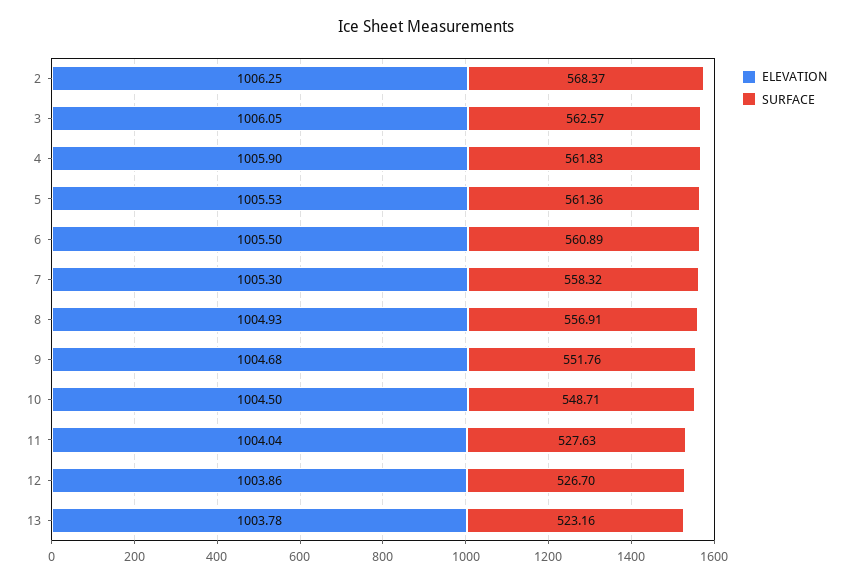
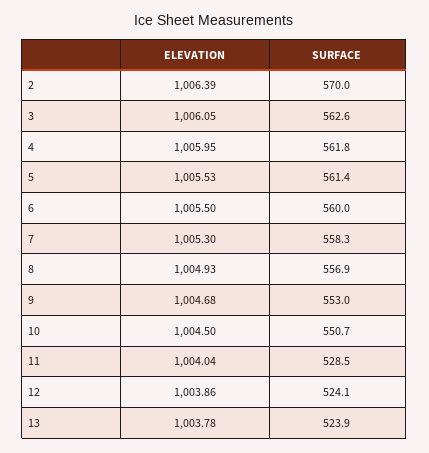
ELEVATION, 2: 1006.25 -> 1006.39
SURFACE, 2: 568.37 -> 570
ELEVATION, 4: 1005.9 -> 1005.95
SURFACE, 6: 560.89 -> 560
SURFACE, 9: 551.76 -> 553
SURFACE, 10: 548.71 -> 550.7
SURFACE, 11: 527.63 -> 528.5
SURFACE, 12: 526.7 -> 524.1
SURFACE, 13: 523.16 -> 523.9

